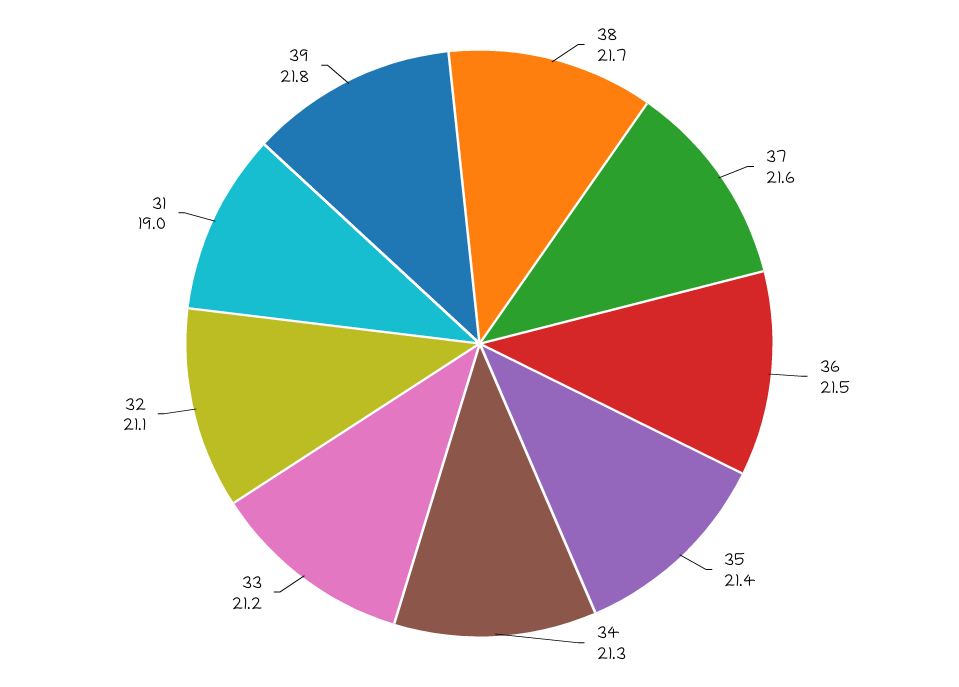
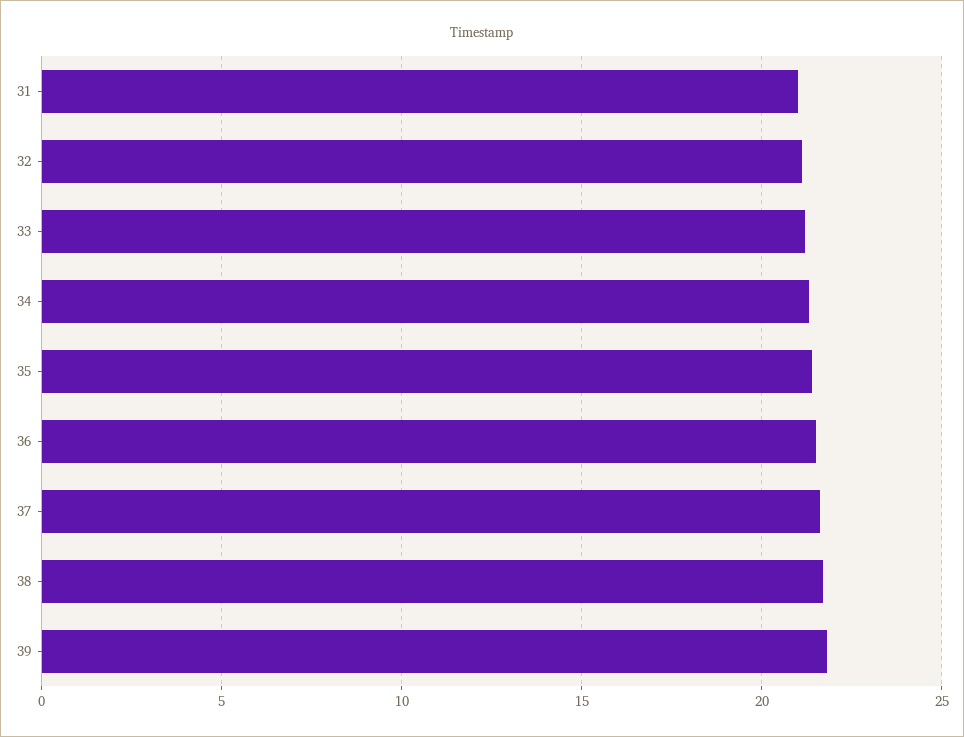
31: 19 -> 21

